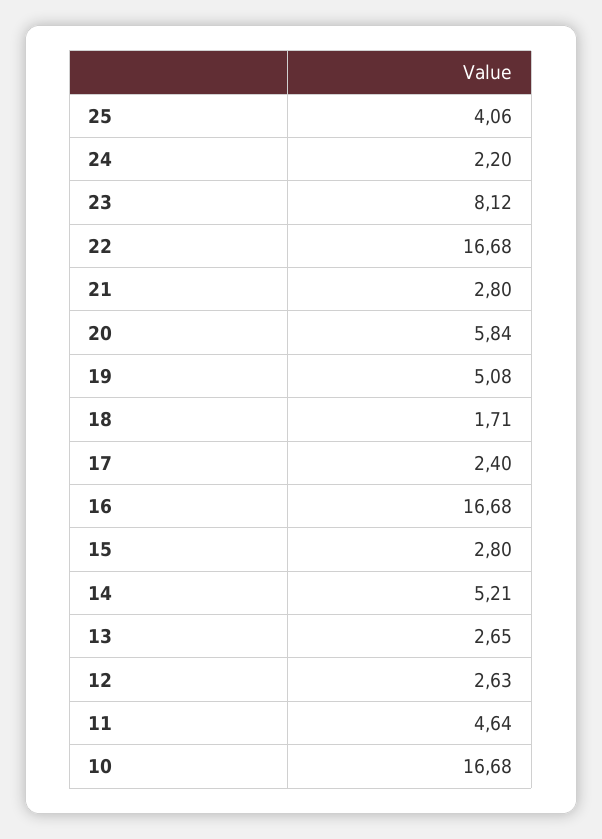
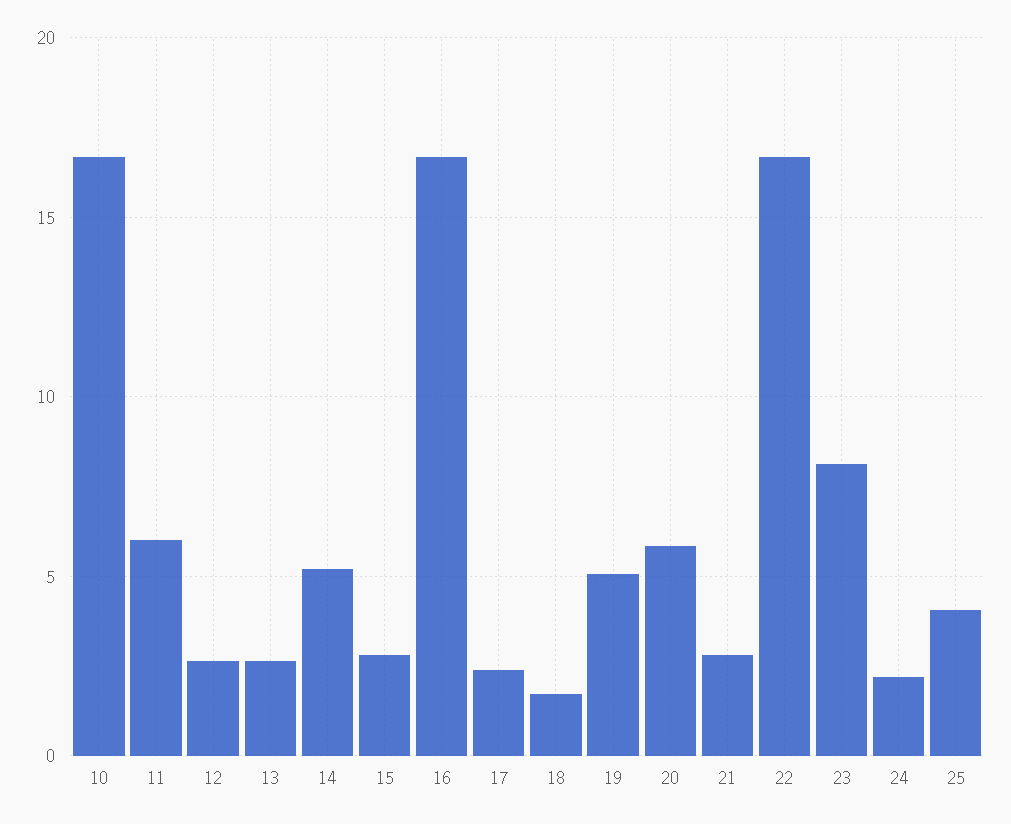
11: 4.64 -> 6

